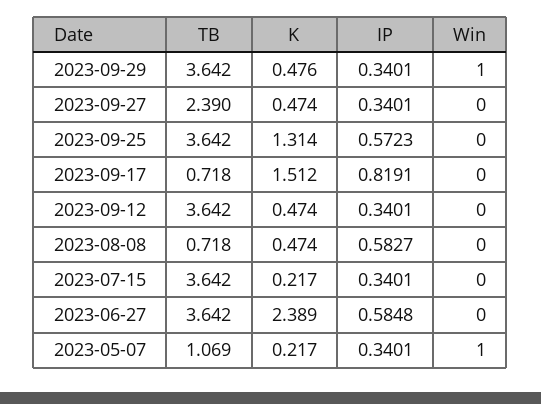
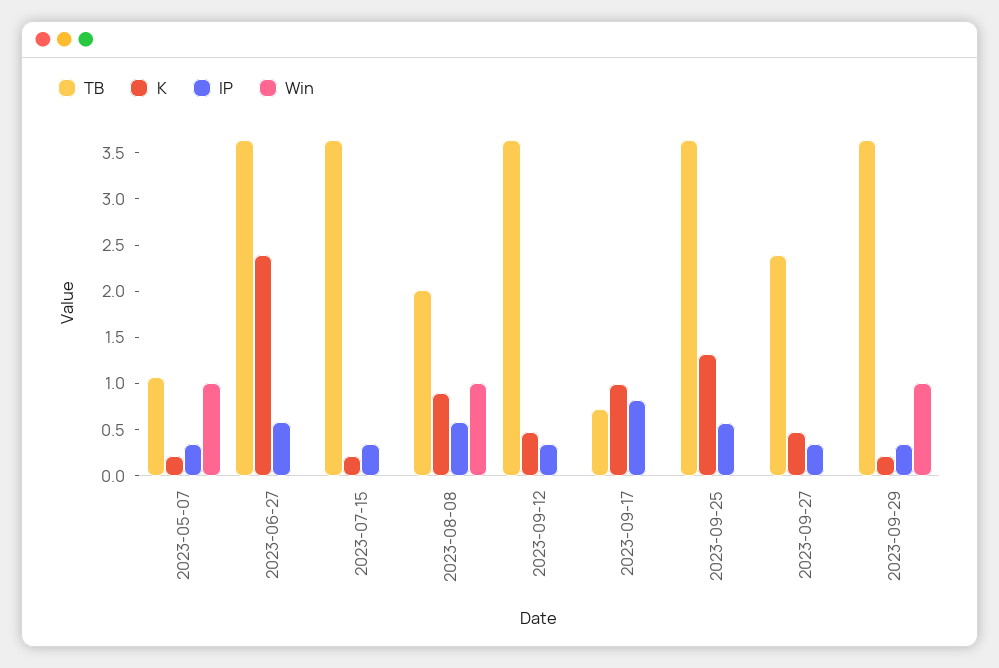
K, 2023-09-29: 0.476 -> 0.2
K, 2023-09-17: 1.512 -> 1
TB, 2023-08-08: 0.718 -> 2
K, 2023-08-08: 0.474 -> 0.9
Win, 2023-08-08: 0 -> 1

